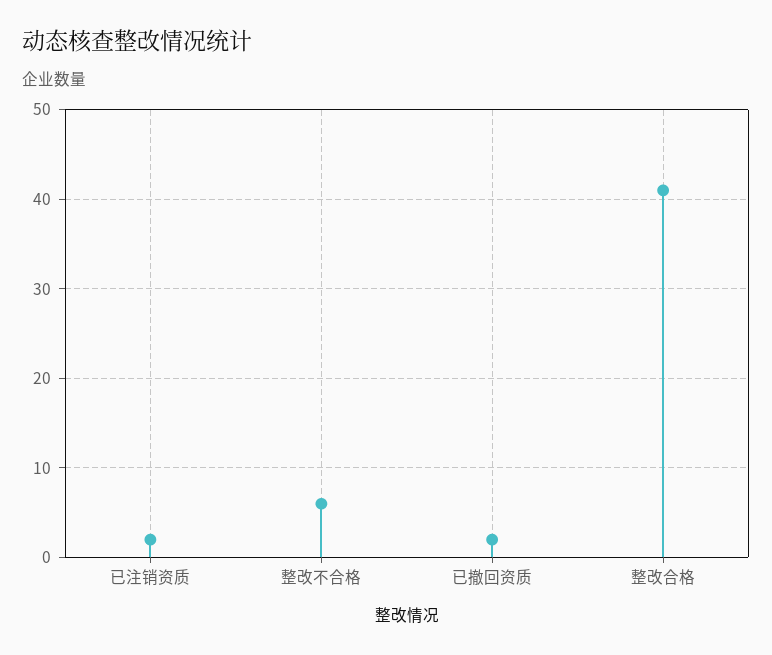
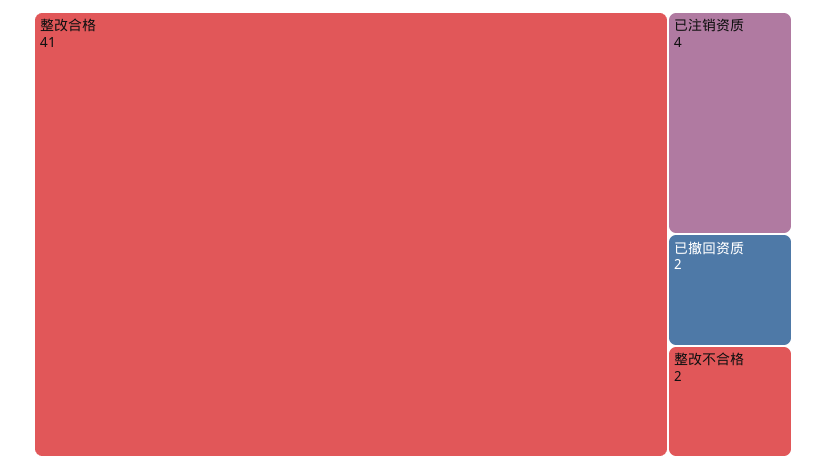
已注销资质: 2 -> 4
整改不合格: 6 -> 2

